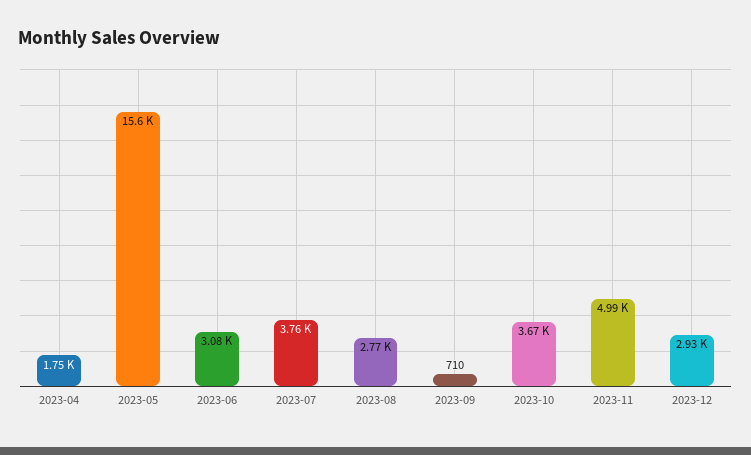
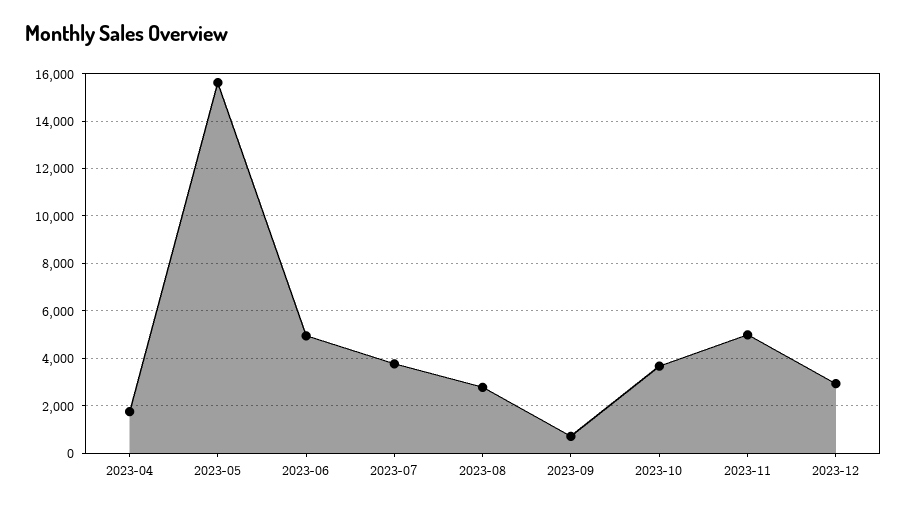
2023-06: 3080 -> 5000

